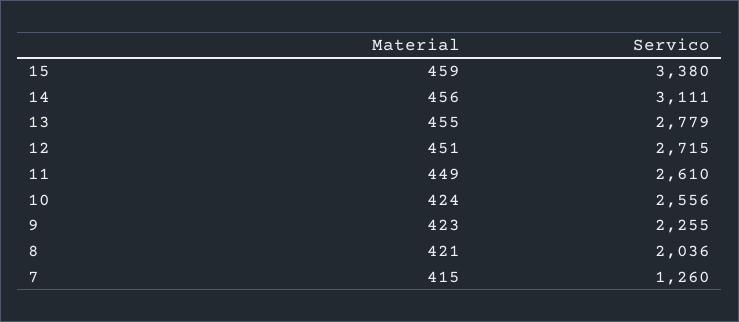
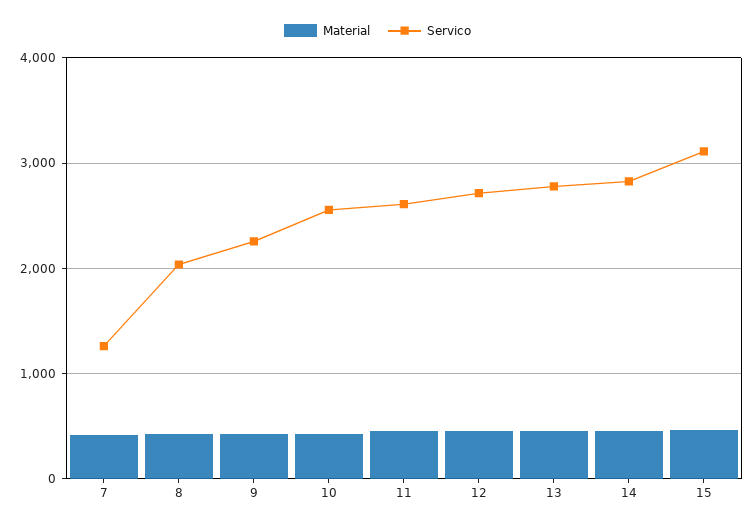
Servico, 15: 3380 -> 3100
Servico, 14: 3111 -> 2800

